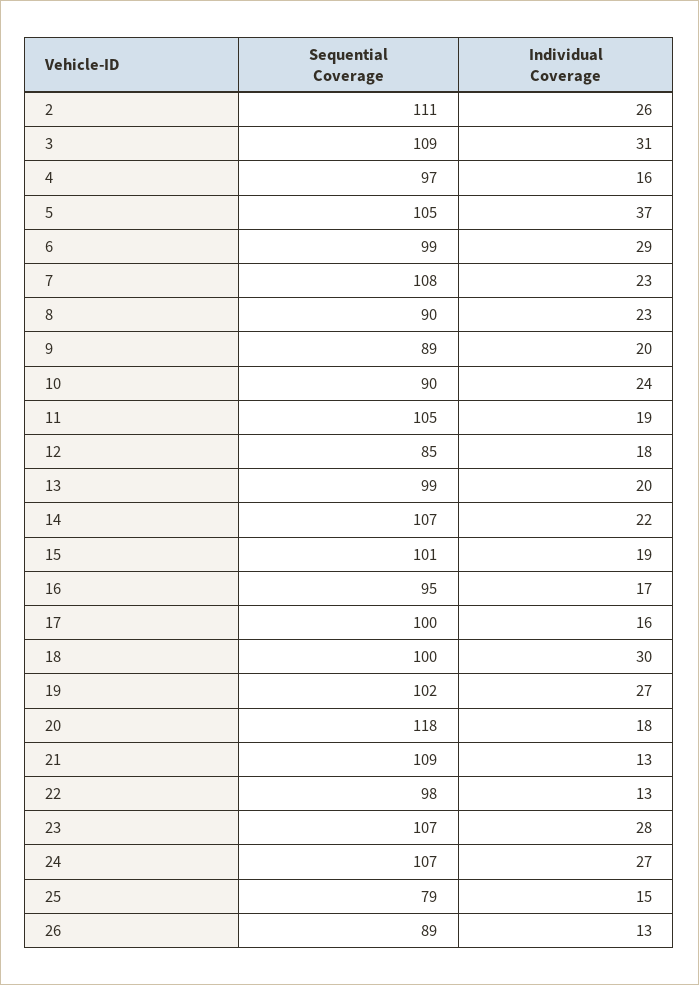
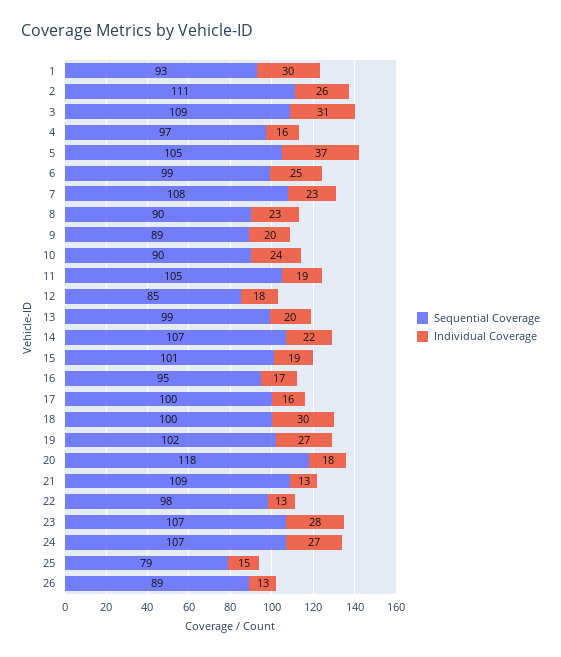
Individual Coverage, 6: 29 -> 25
Sequential Coverage, 1: none -> 93
Individual Coverage, 1: none -> 30

